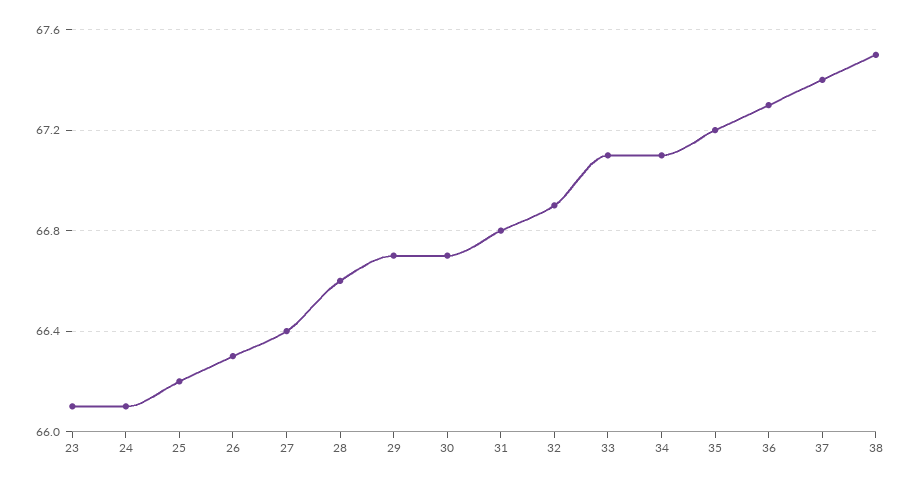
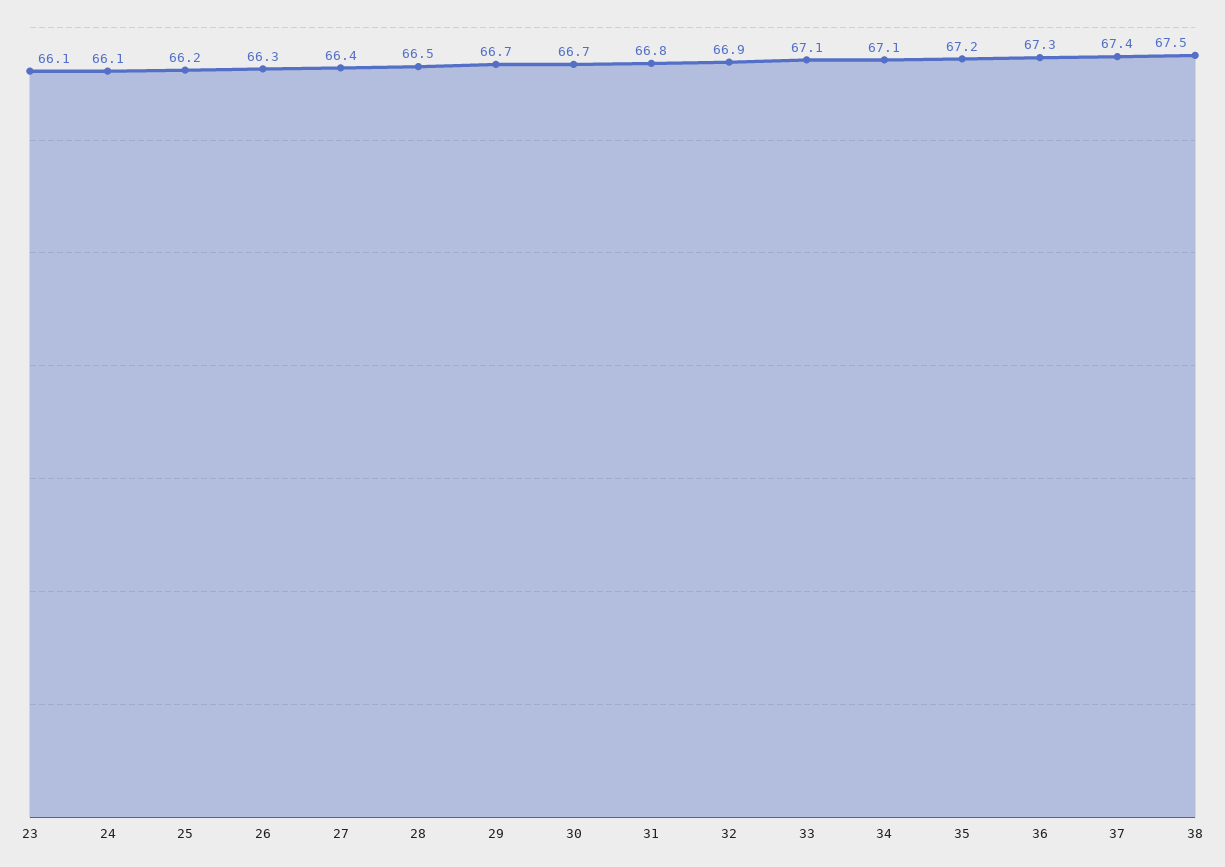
28: 66.6 -> 66.5

